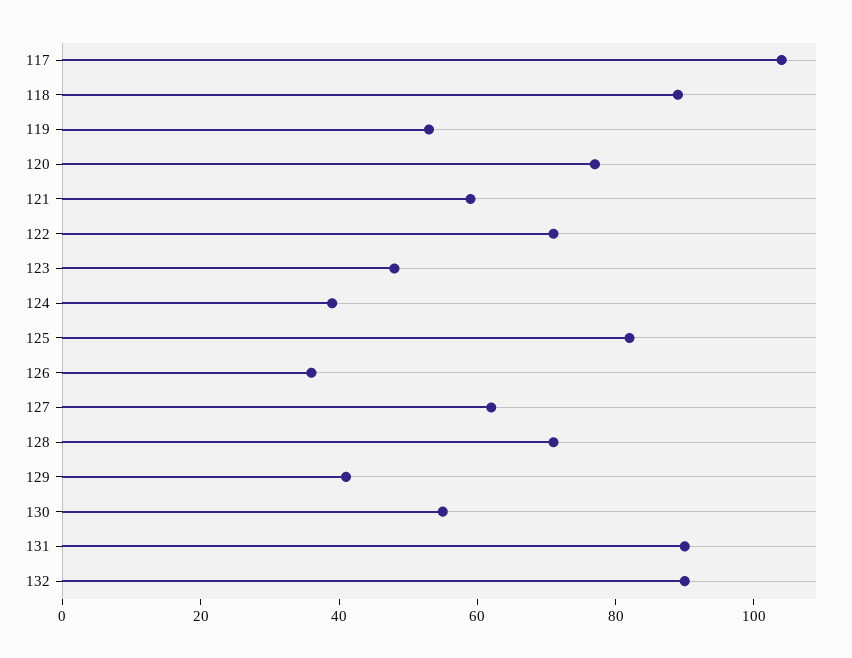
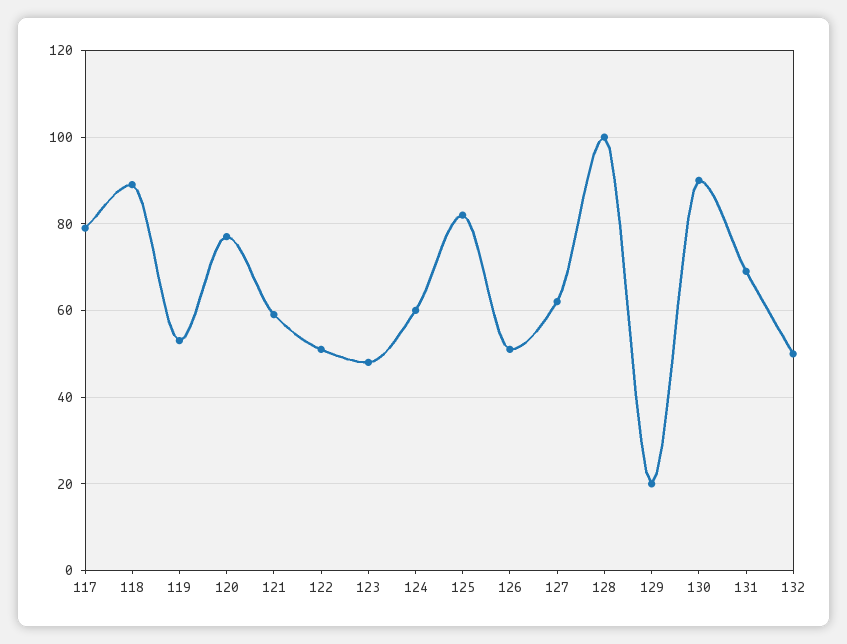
117: 105 -> 80
122: 70 -> 50
124: 40 -> 60
126: 35 -> 50
128: 70 -> 100
129: 40 -> 20
130: 55 -> 90
131: 90 -> 70
132: 90 -> 50

